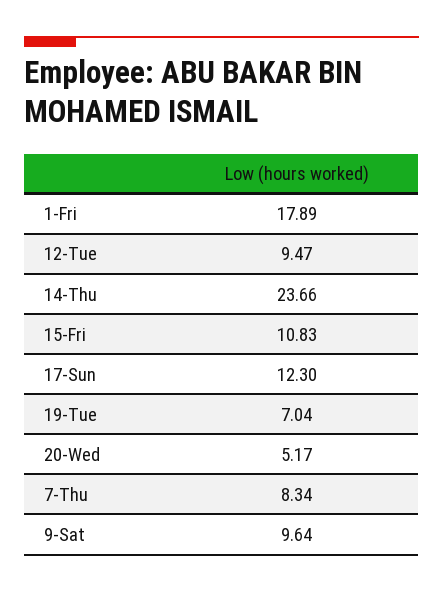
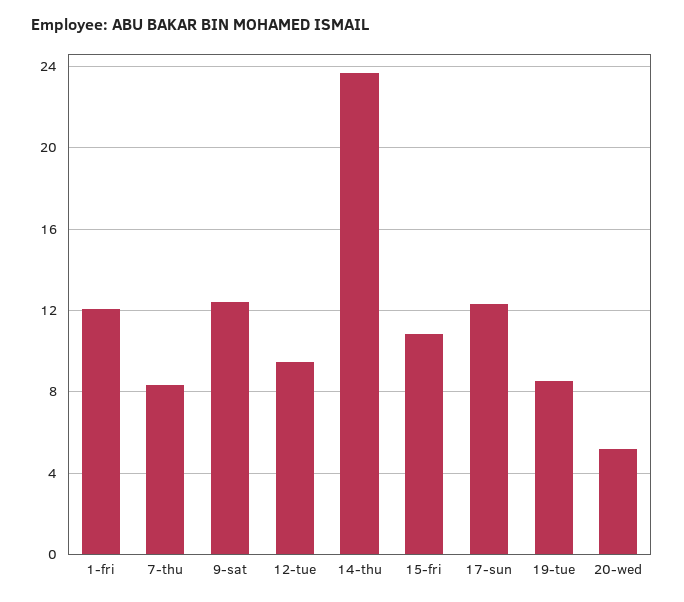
1-Fri: 17.89 -> 12
19-Tue: 7.04 -> 8.5
9-Sat: 9.64 -> 12.5

